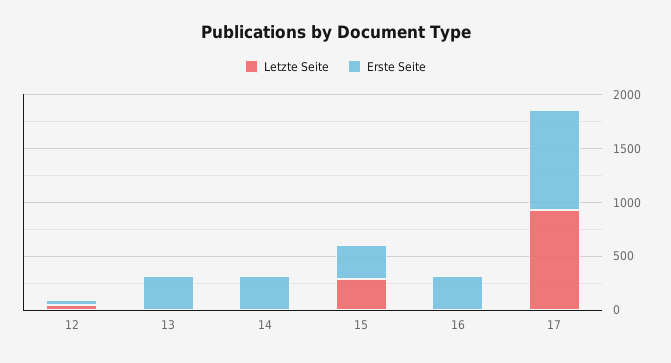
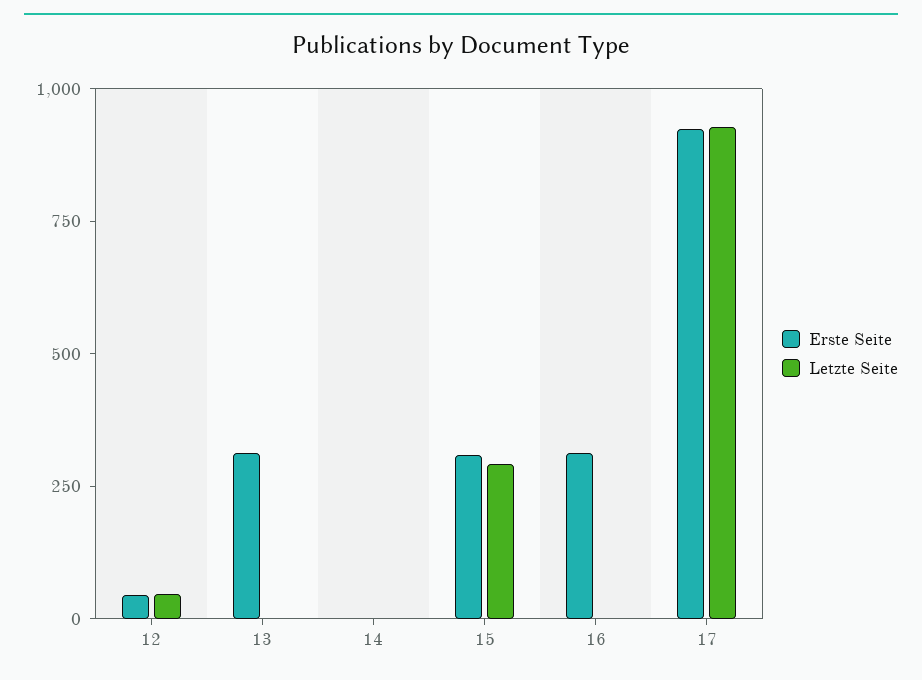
Erste Seite, 14: 300 -> 0

